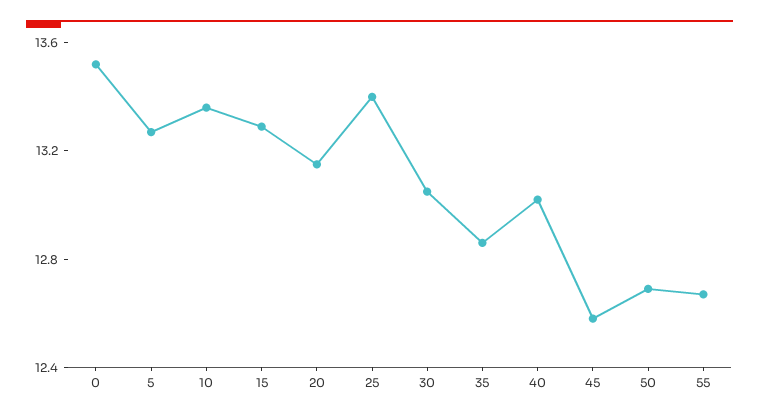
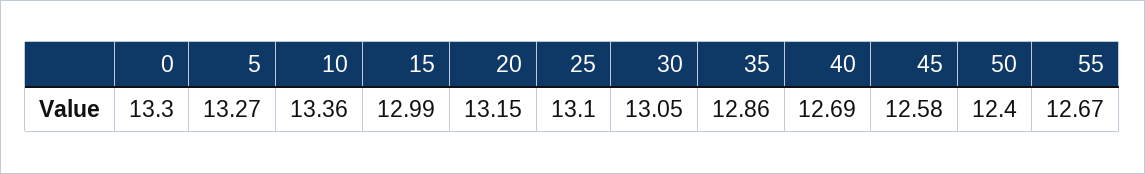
0: 13.5 -> 13.3
15: 13.3 -> 12.99
25: 13.4 -> 13.1
40: 13 -> 12.69
50: 12.7 -> 12.4

